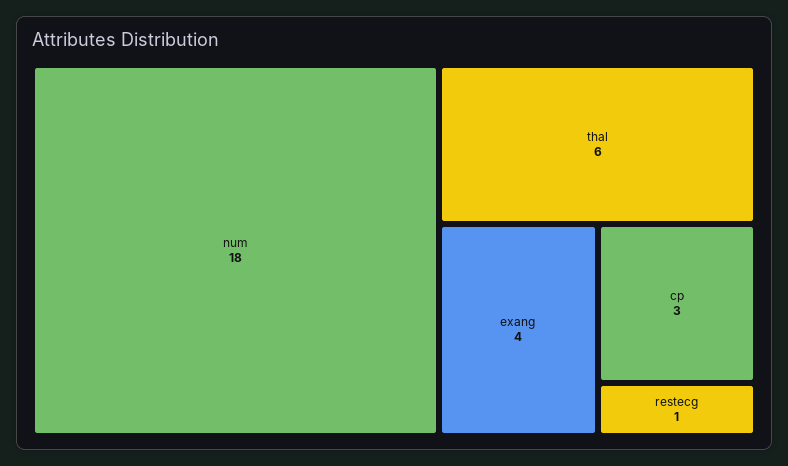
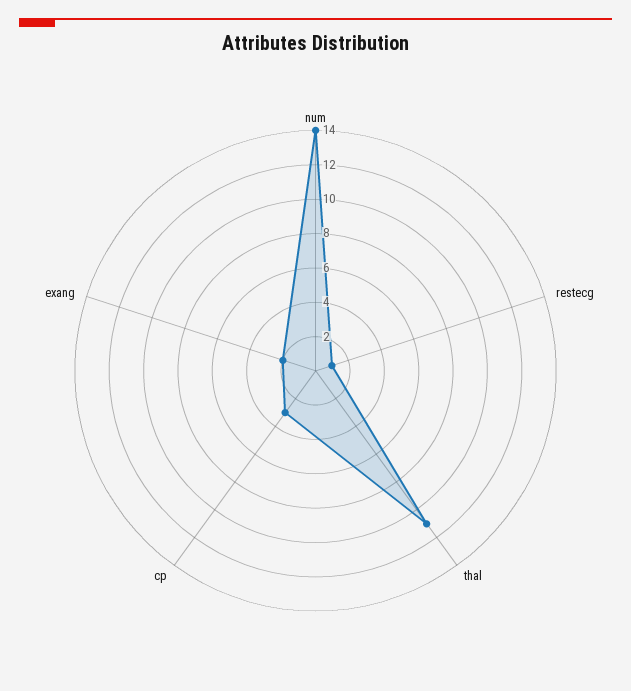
num: 18 -> 14
thal: 6 -> 11
exang: 4 -> 2

